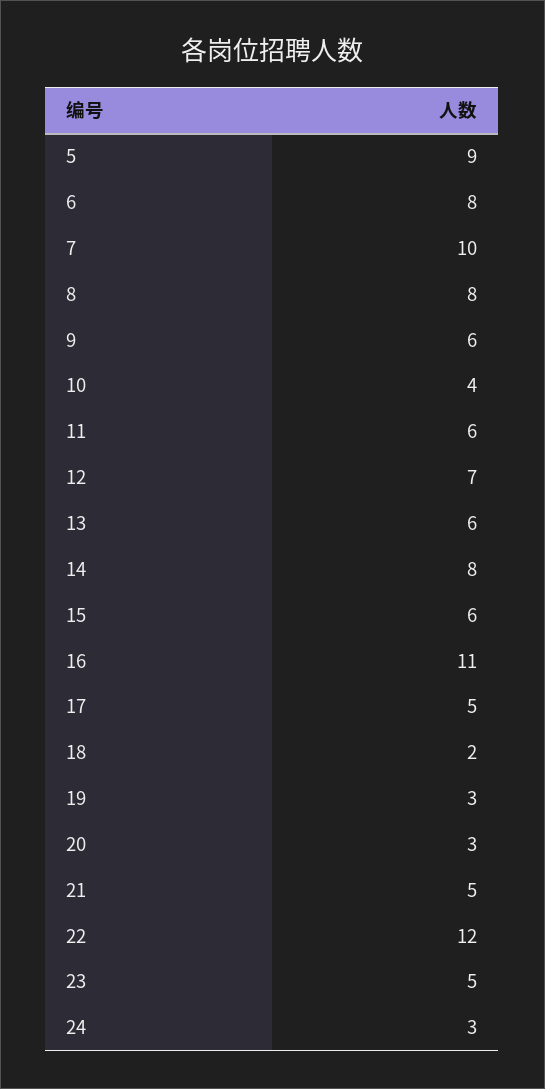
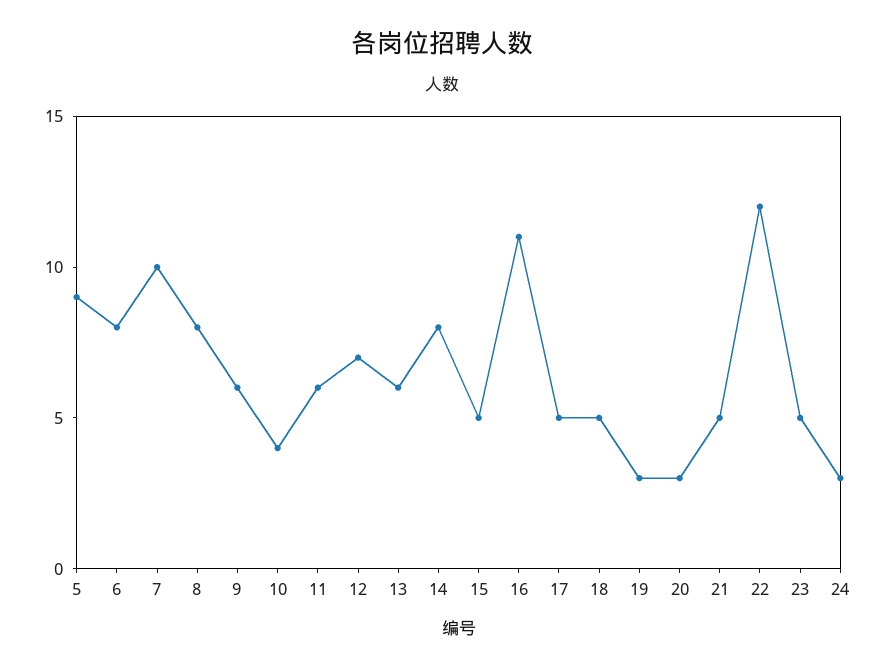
15: 6 -> 5
18: 2 -> 5

